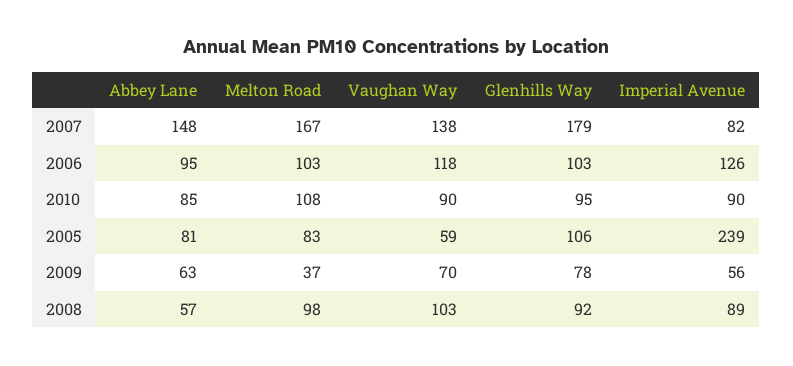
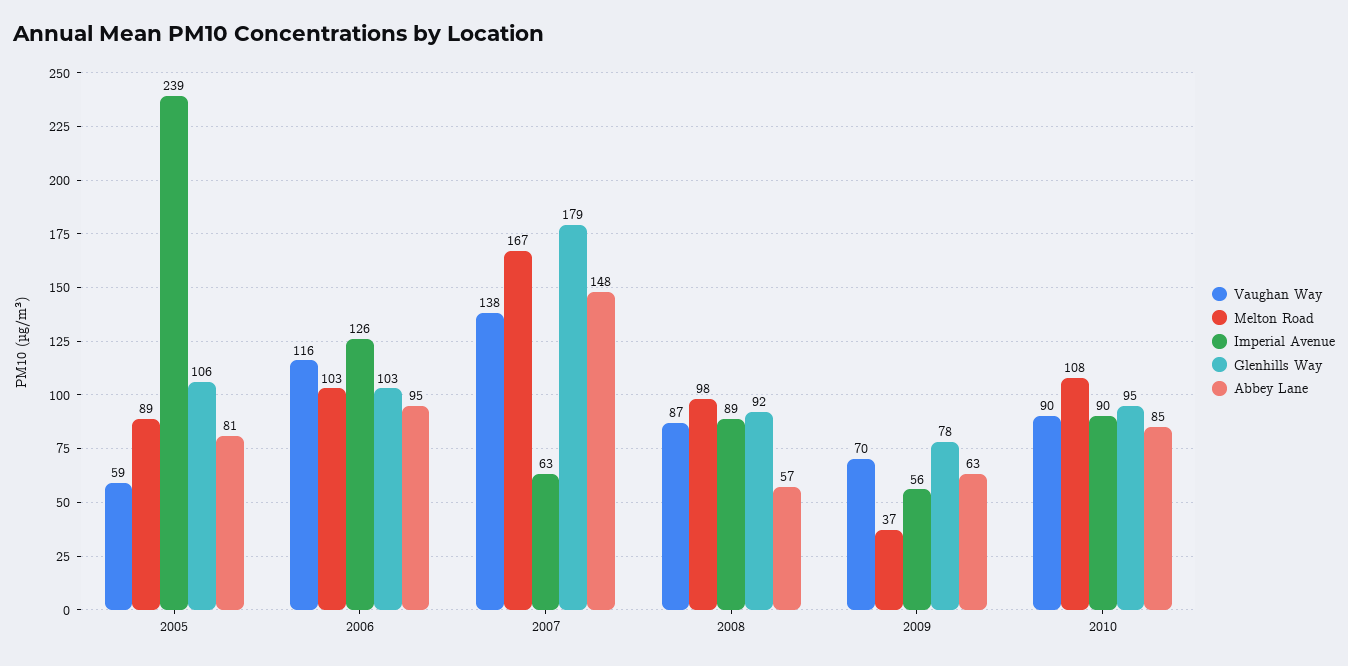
Imperial Avenue, 2007: 82 -> 63
Vaughan Way, 2006: 118 -> 116
Melton Road, 2005: 83 -> 89
Vaughan Way, 2008: 103 -> 87

